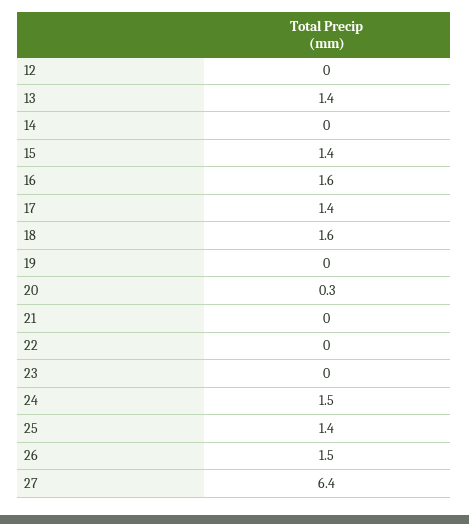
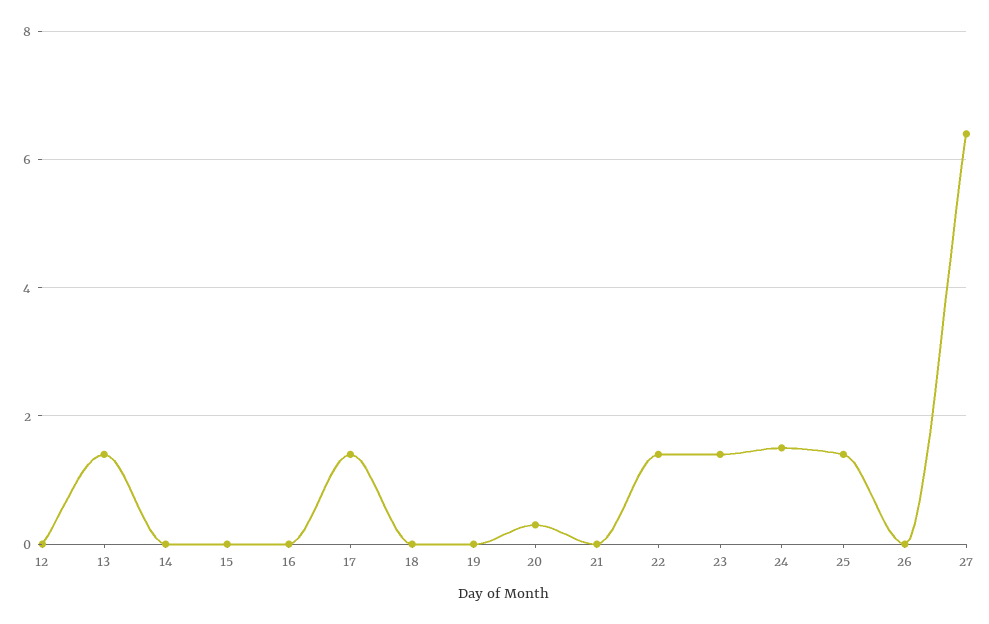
15: 1.4 -> 0
16: 1.6 -> 0
18: 1.6 -> 0
22: 0 -> 1.5
23: 0 -> 1.5
26: 1.5 -> 0

